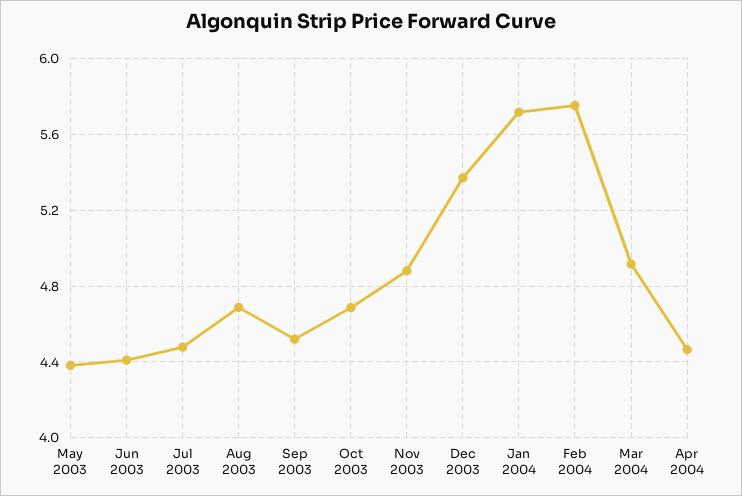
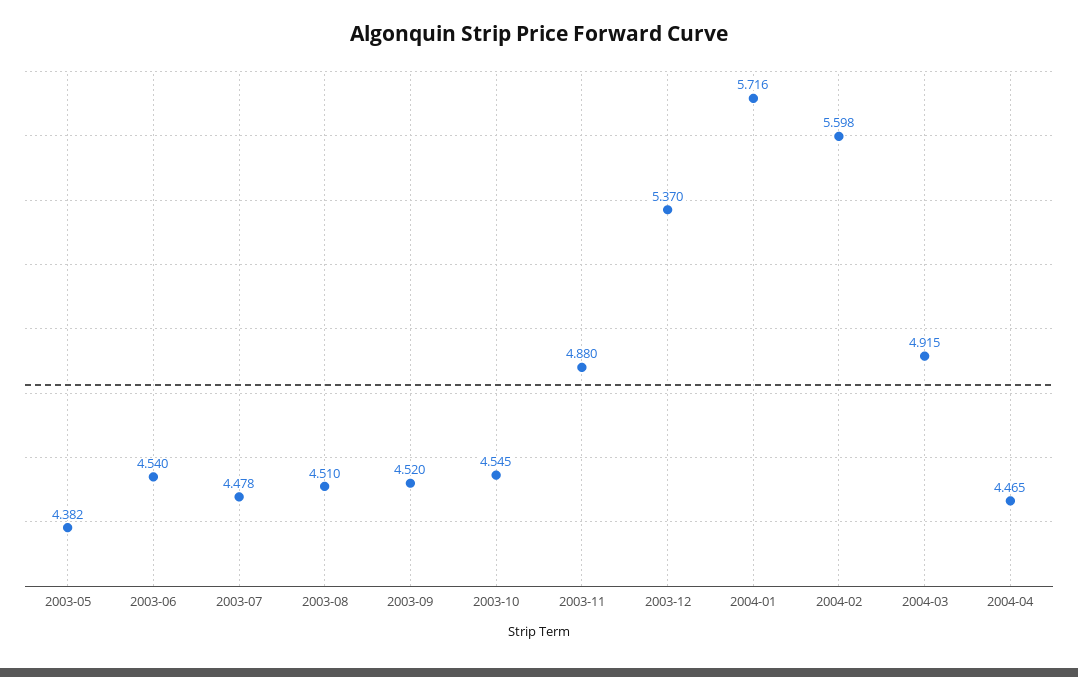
Jun 2003: 4.4 -> 4.54
Aug 2003: 4.7 -> 4.51
Oct 2003: 4.7 -> 4.545
Feb 2004: 5.75 -> 5.598

